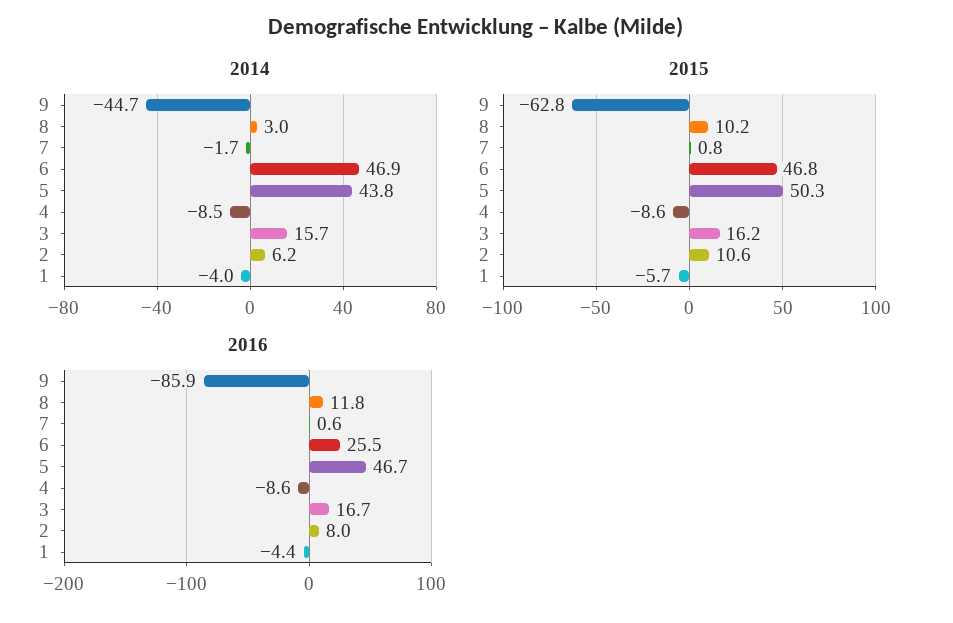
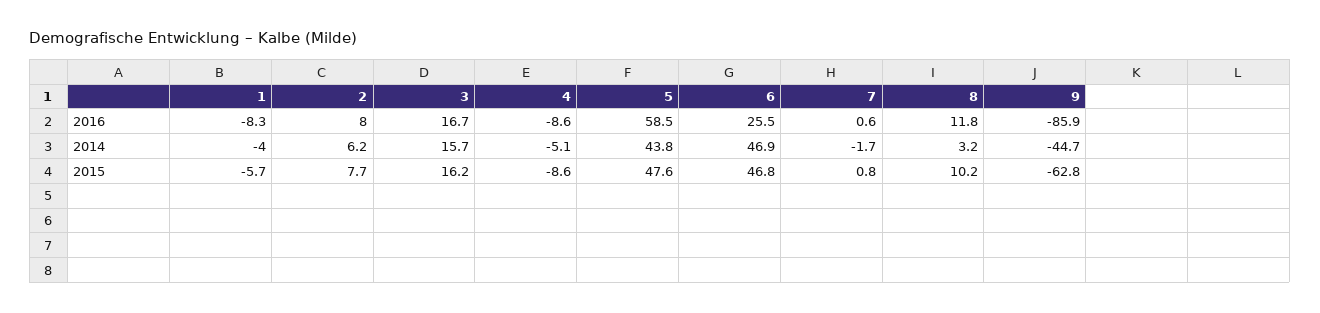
2014, 8: 3 -> 3.2
2014, 4: -8.5 -> -5.1
2015, 5: 50.3 -> 47.6
2015, 2: 10.6 -> 7.7
2016, 5: 46.7 -> 58.5
2016, 1: -4.4 -> -8.3

